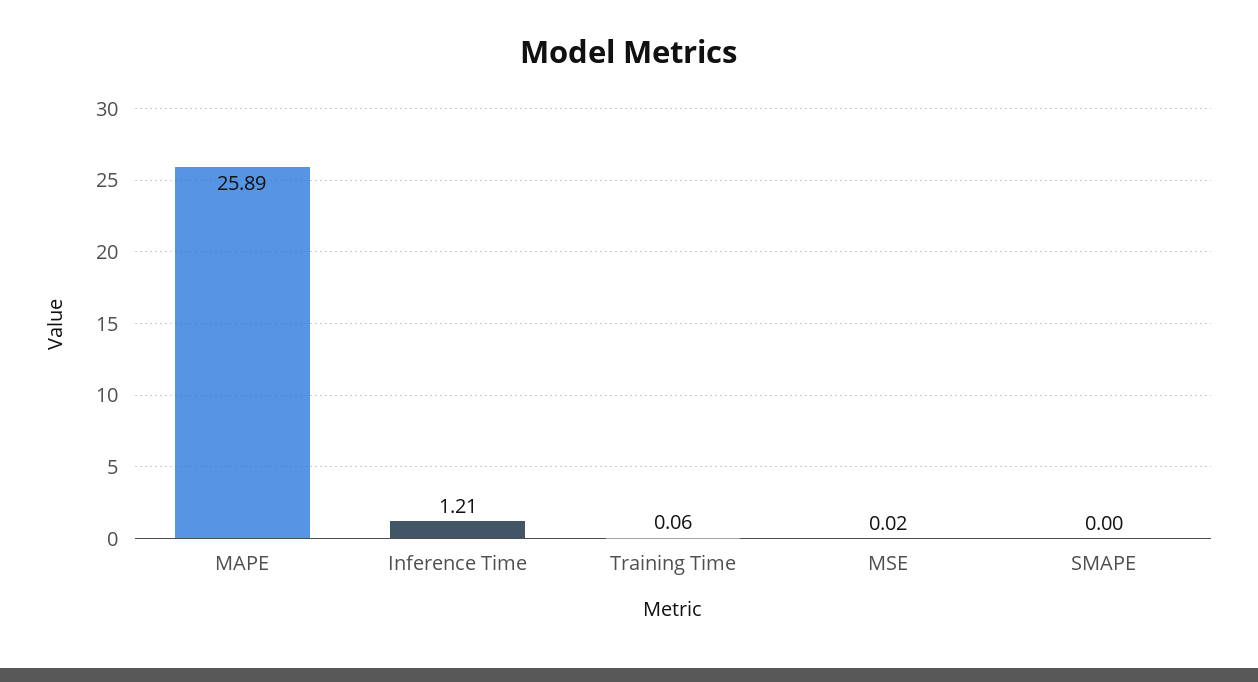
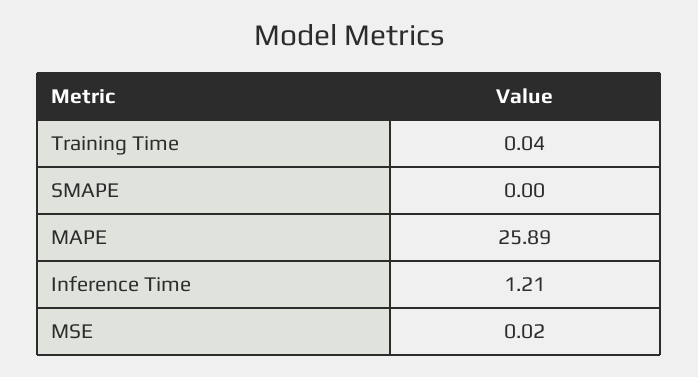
Training Time: 0.06 -> 0.04

